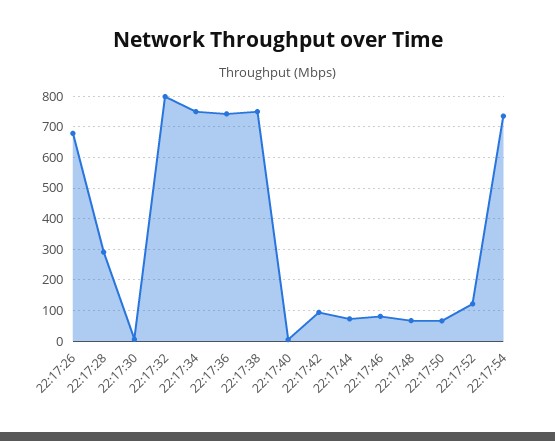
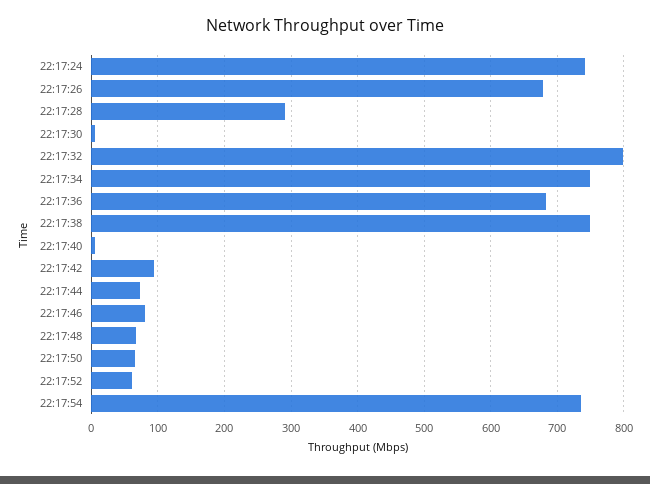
22:17:36: 740 -> 680
22:17:52: 120 -> 60
22:17:24: none -> 740

